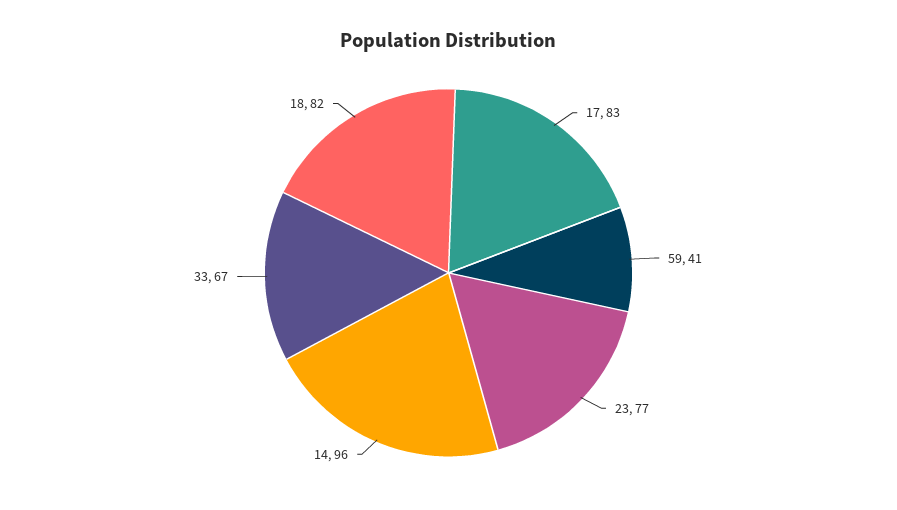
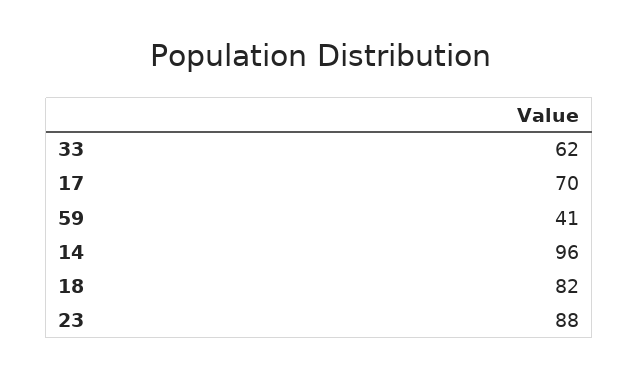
17: 83 -> 70
23: 77 -> 88
33: 67 -> 62

